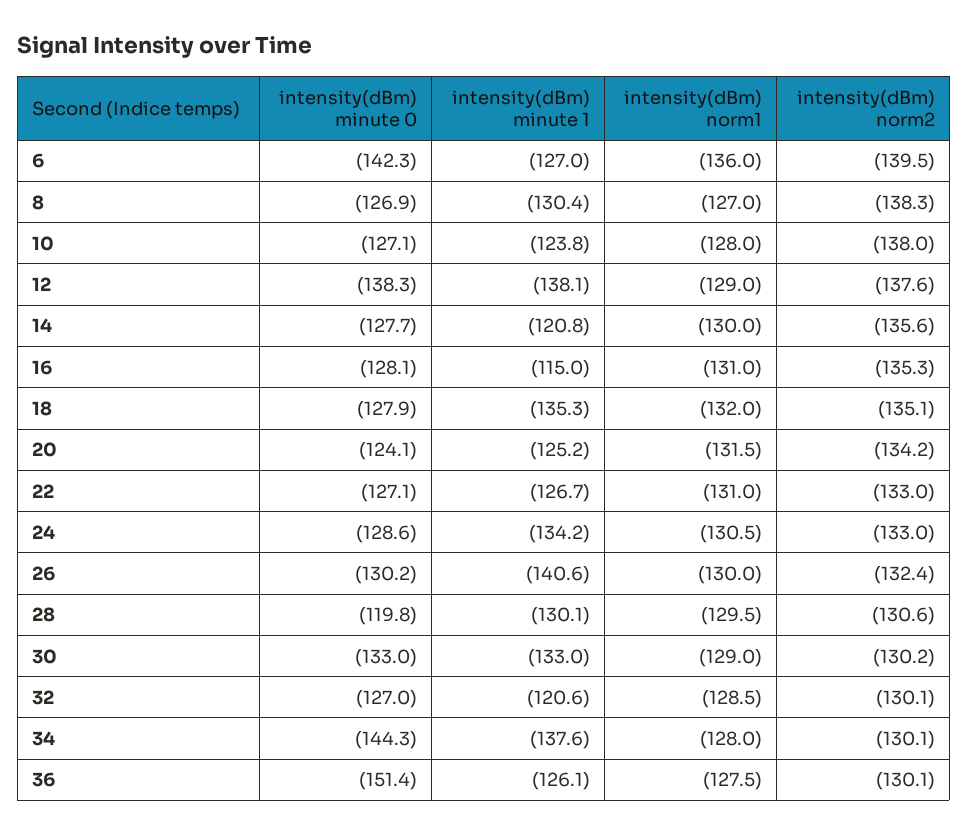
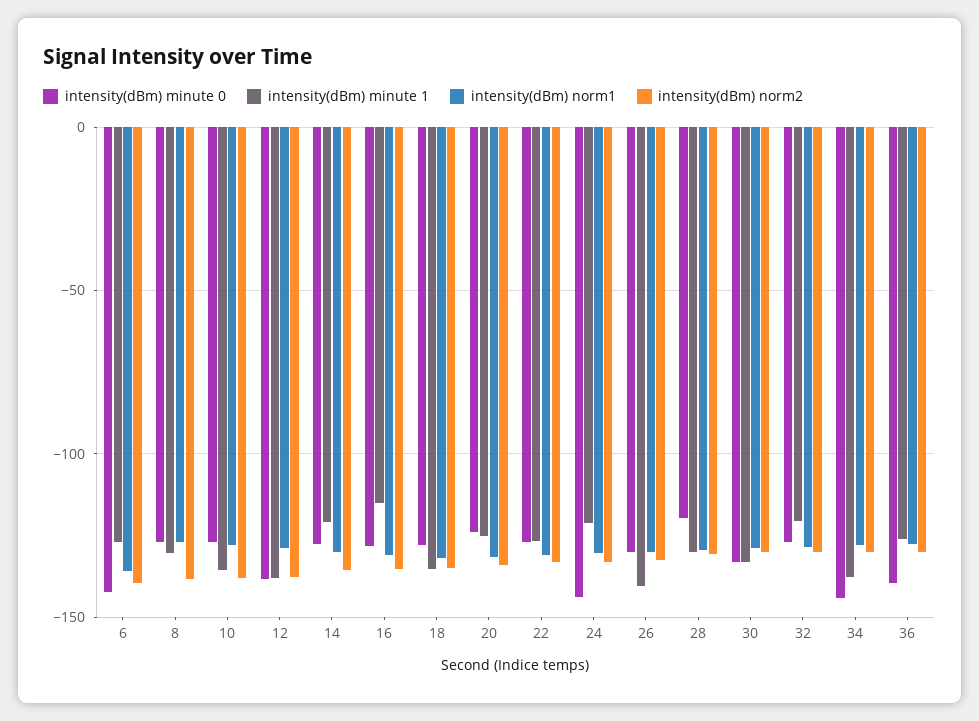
intensity(dBm) minute 1, 10: -123.8 -> -135
intensity(dBm) minute 0, 24: -128.6 -> -145
intensity(dBm) minute 1, 24: -134.2 -> -120
intensity(dBm) minute 0, 36: -151.4 -> -140

